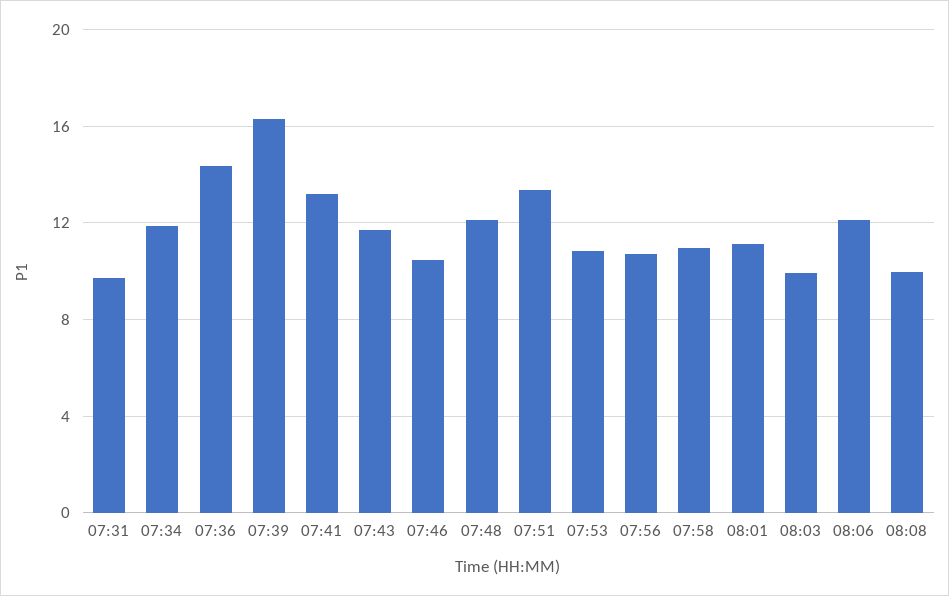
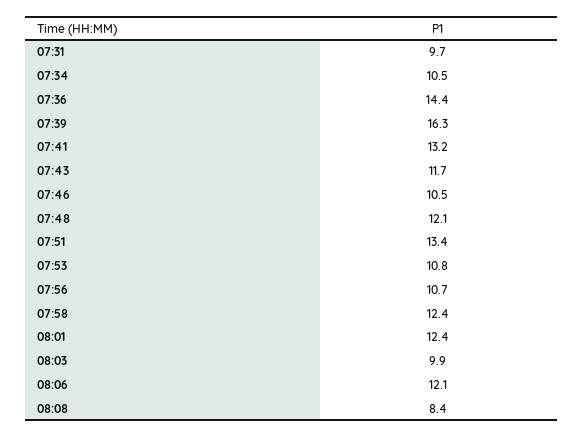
07:34: 12 -> 10.5
07:58: 11 -> 12.4
08:01: 11 -> 12.4
08:08: 10 -> 8.4

